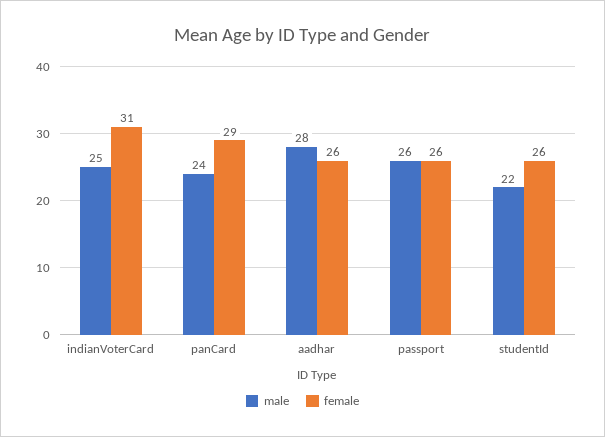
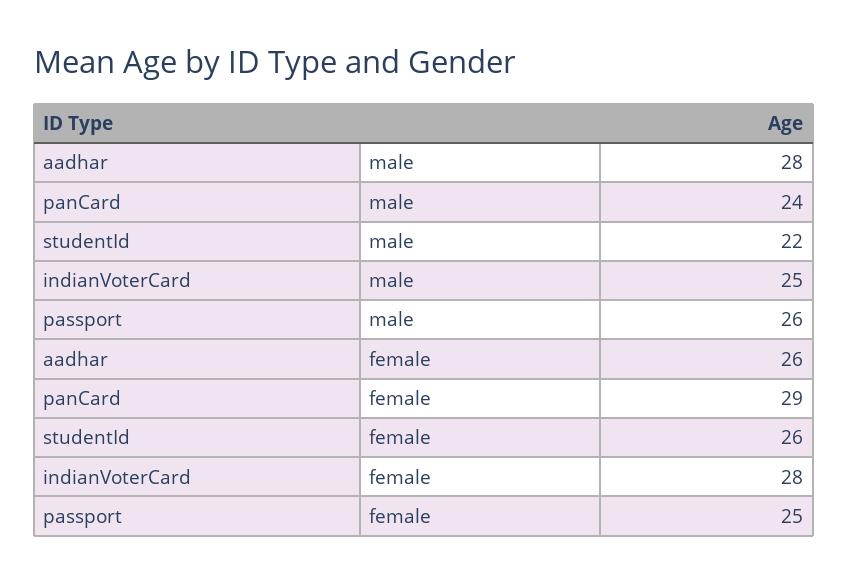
female, indianVoterCard: 31 -> 28
female, passport: 26 -> 25

